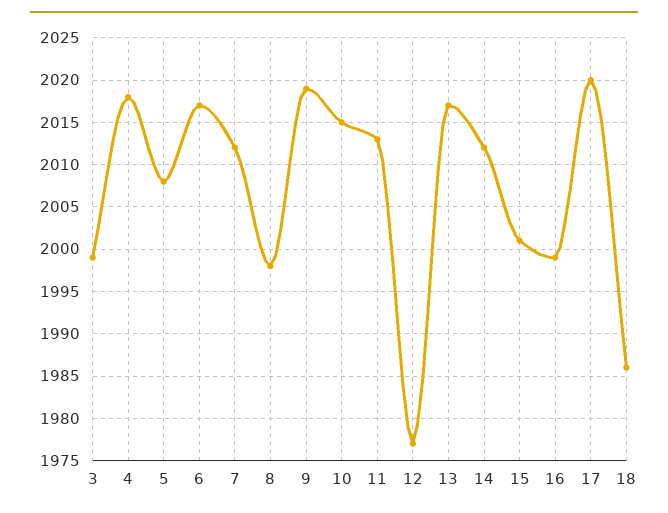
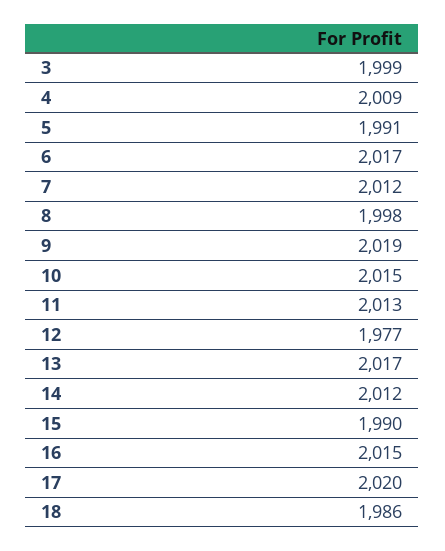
4: 2018 -> 2009
5: 2008 -> 1991
15: 2001 -> 1990
16: 1999 -> 2015

